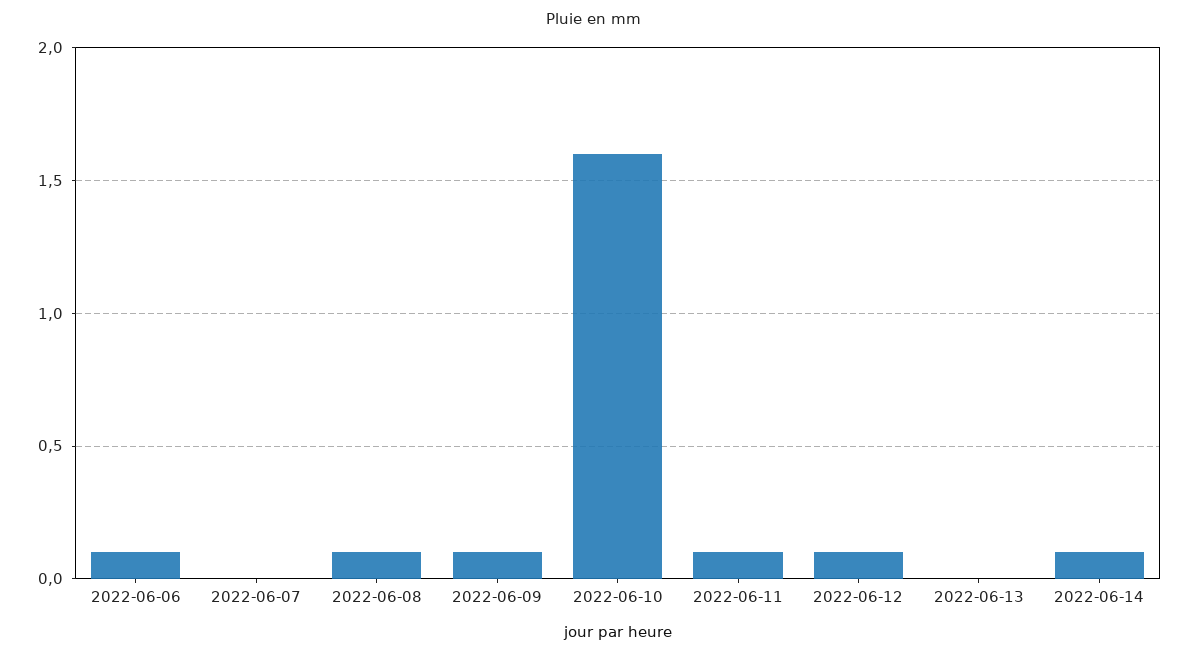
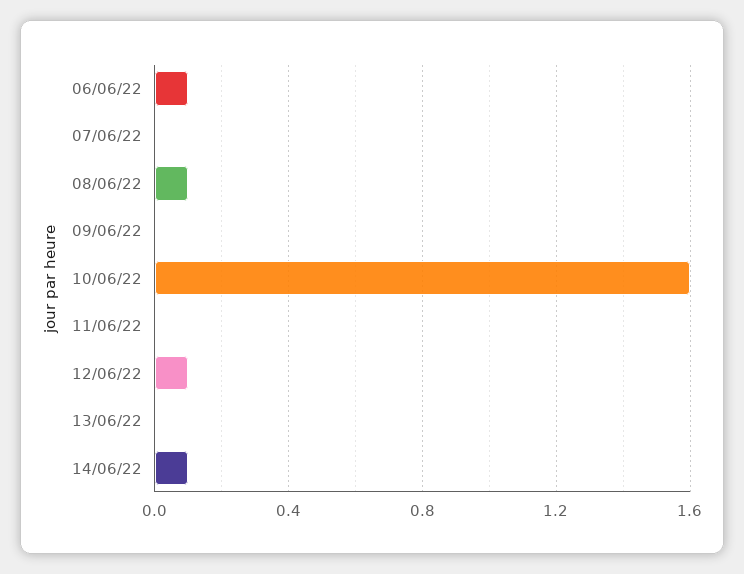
2022-06-09: 0.1 -> 0
2022-06-11: 0.1 -> 0

